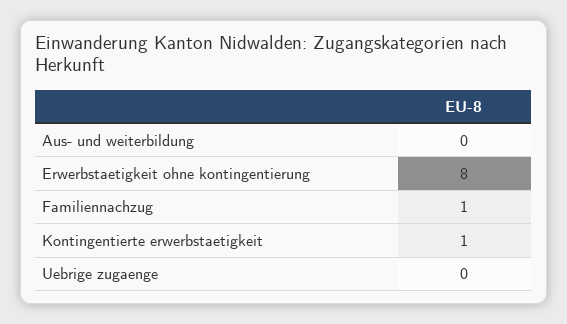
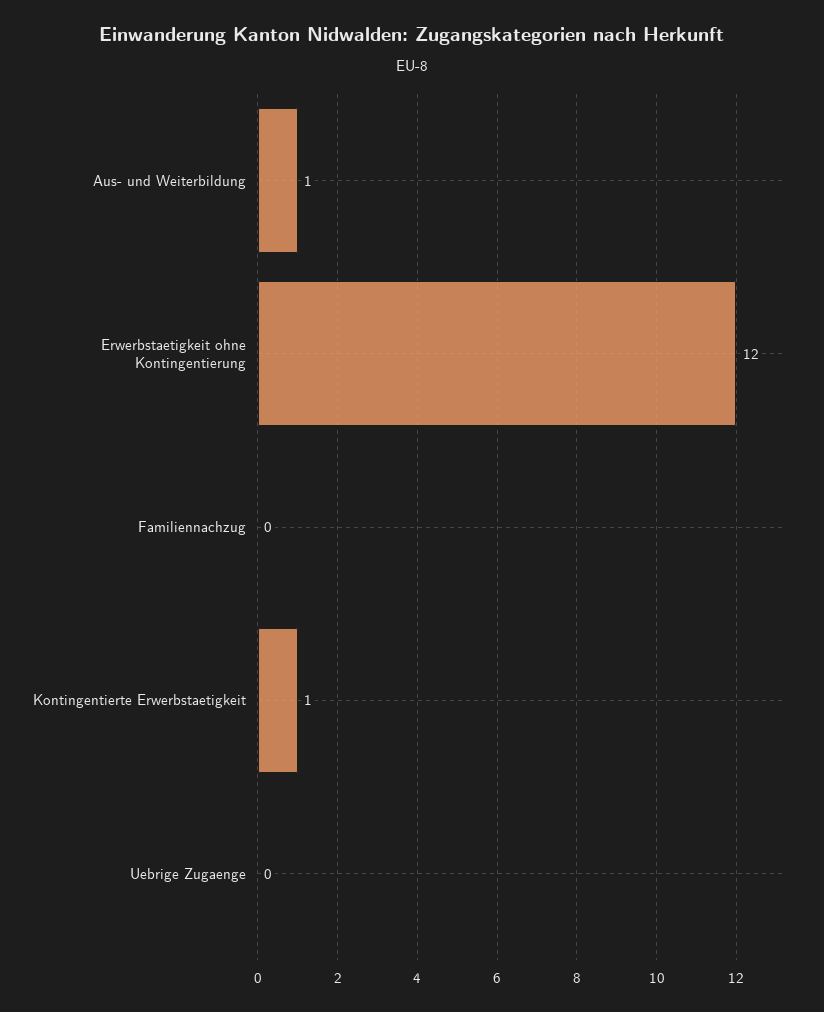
Aus- und weiterbildung: 0 -> 1
Erwerbstaetigkeit ohne kontingentierung: 8 -> 12
Familiennachzug: 1 -> 0

